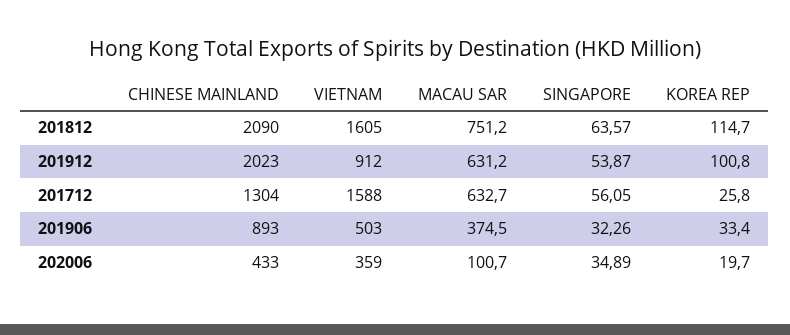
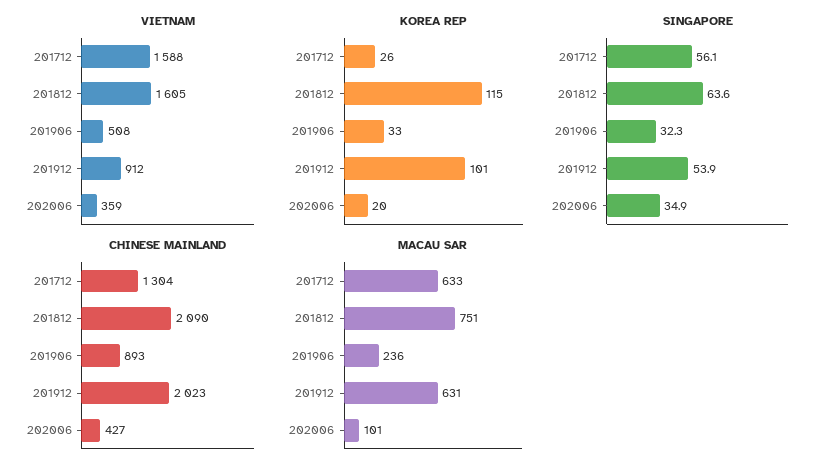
VIETNAM, 201906: 503 -> 508
MACAU SAR, 201906: 374.5 -> 236
CHINESE MAINLAND, 202006: 433 -> 427

